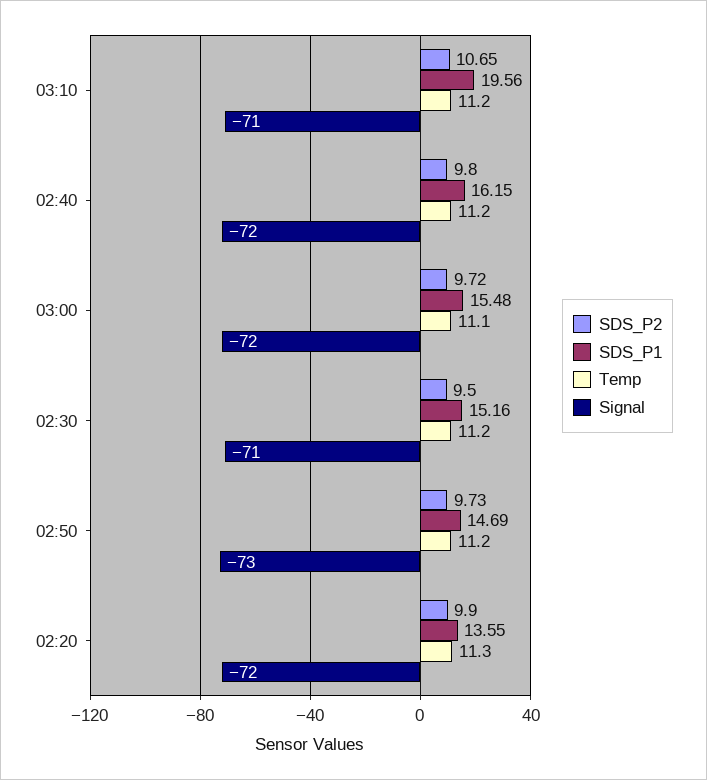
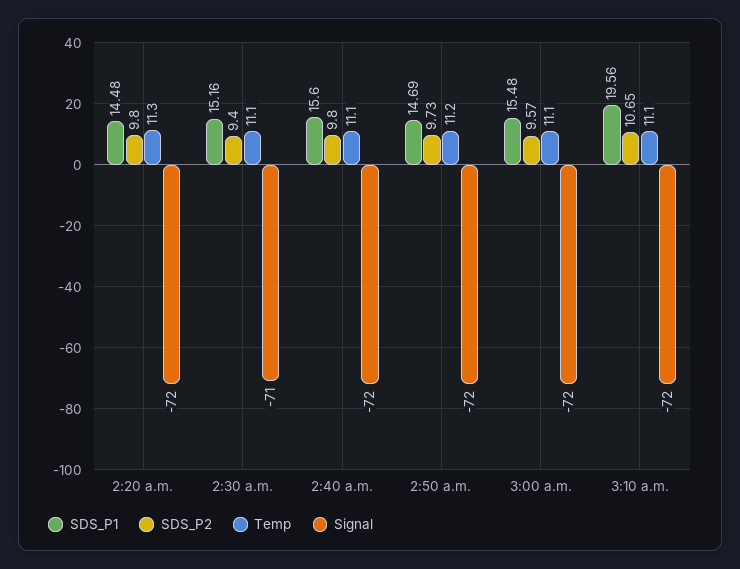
Temp, 03:10: 11.2 -> 11.1
Signal, 03:10: -71 -> -72
SDS_P1, 02:40: 16.15 -> 15.6
Temp, 02:40: 11.2 -> 11.1
SDS_P2, 03:00: 9.72 -> 9.57
SDS_P2, 02:30: 9.5 -> 9.4
Temp, 02:30: 11.2 -> 11.1
Signal, 02:50: -73 -> -72
SDS_P2, 02:20: 9.9 -> 9.8
SDS_P1, 02:20: 13.55 -> 14.48

